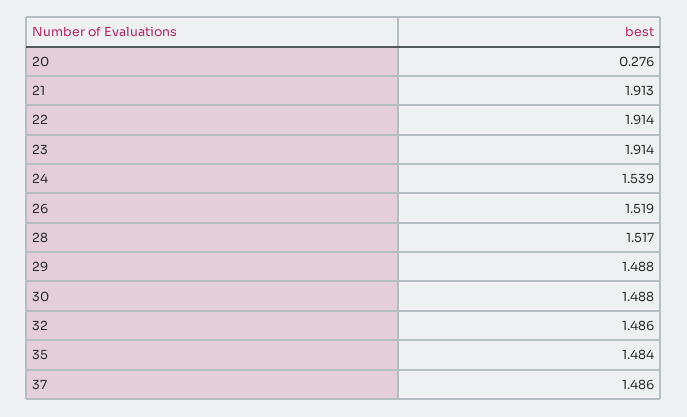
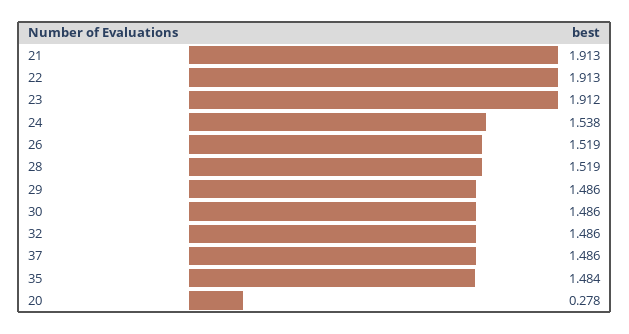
20: 0.276 -> 0.278
22: 1.914 -> 1.913
23: 1.914 -> 1.912
24: 1.539 -> 1.538
28: 1.517 -> 1.519
29: 1.488 -> 1.486
30: 1.488 -> 1.486

